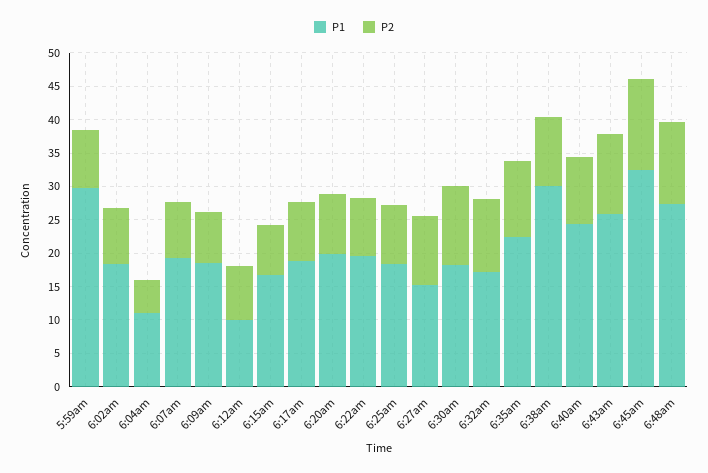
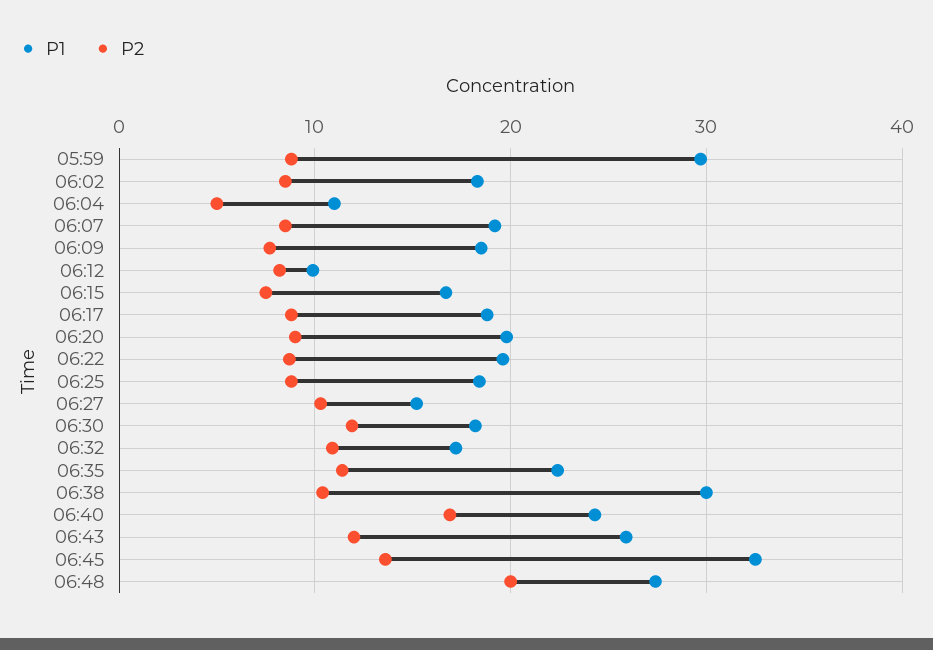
P2, 6:40am: 10 -> 17
P2, 6:48am: 12.5 -> 20

